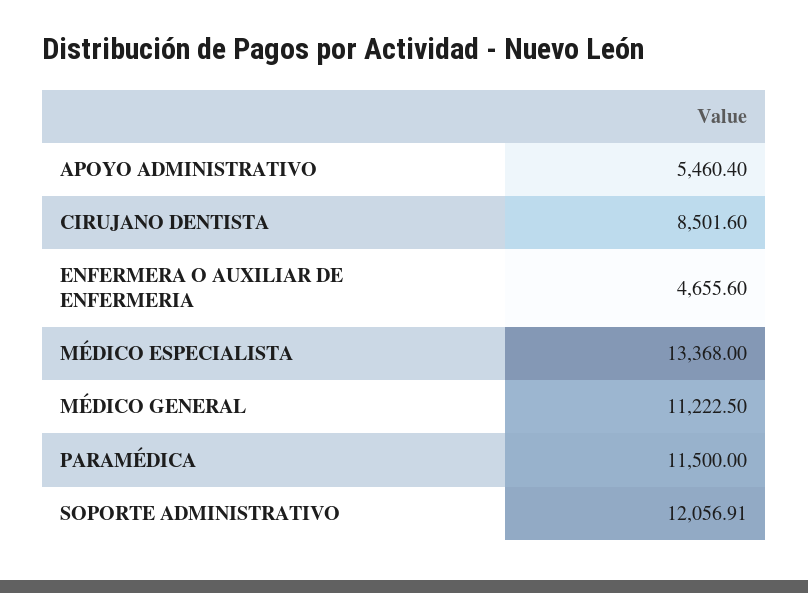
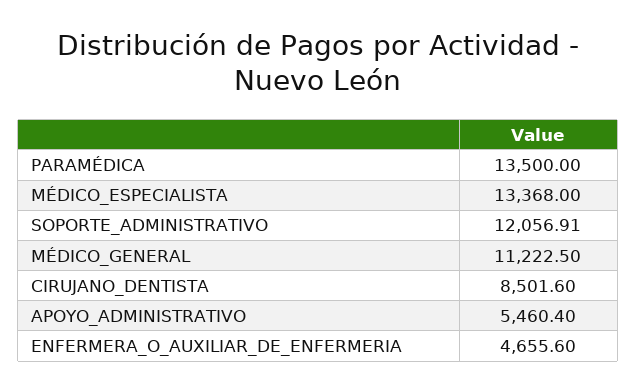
PARAMÉDICA: 11500 -> 13500

